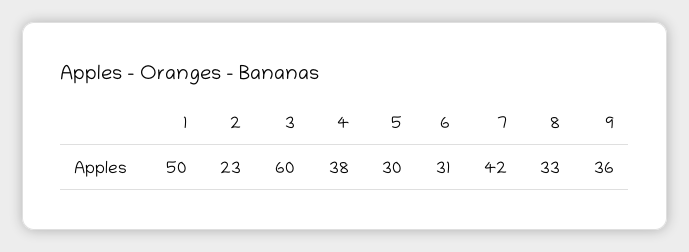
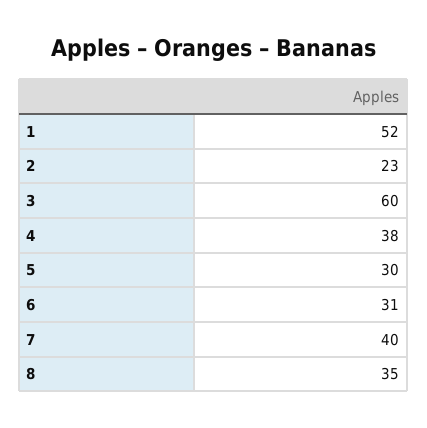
1: 50 -> 52
7: 42 -> 40
8: 33 -> 35
9: 36 -> none

